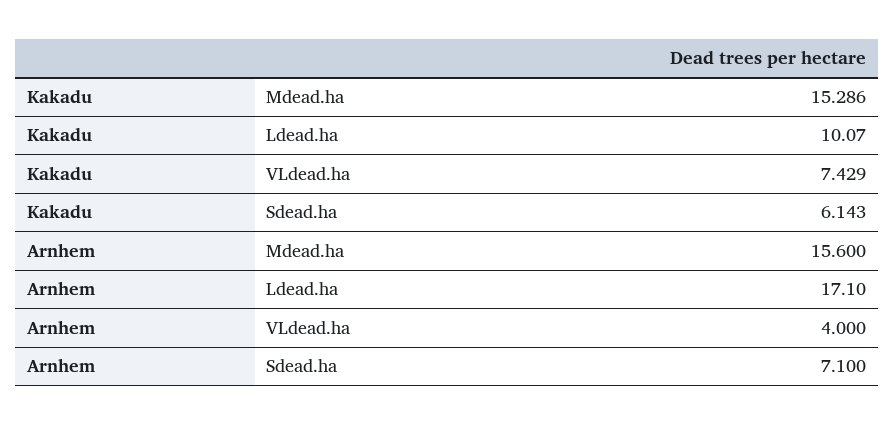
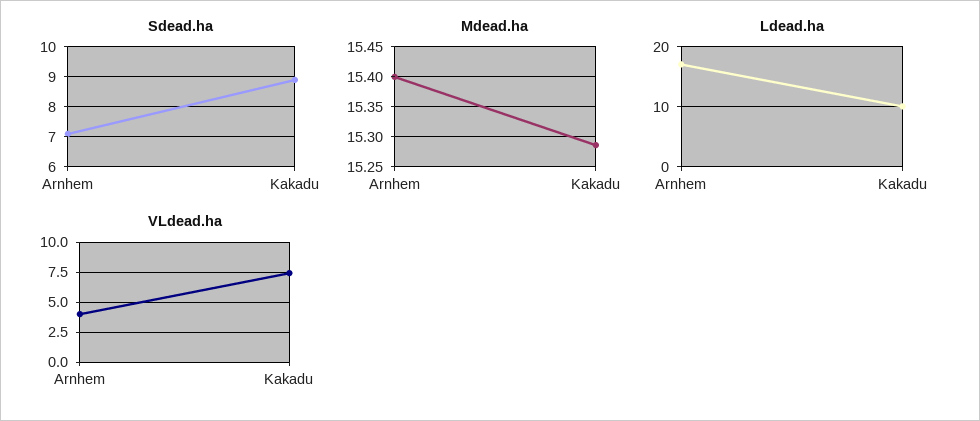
Sdead.ha, Kakadu: 6.143 -> 9
Mdead.ha, Arnhem: 15.6 -> 15.4

